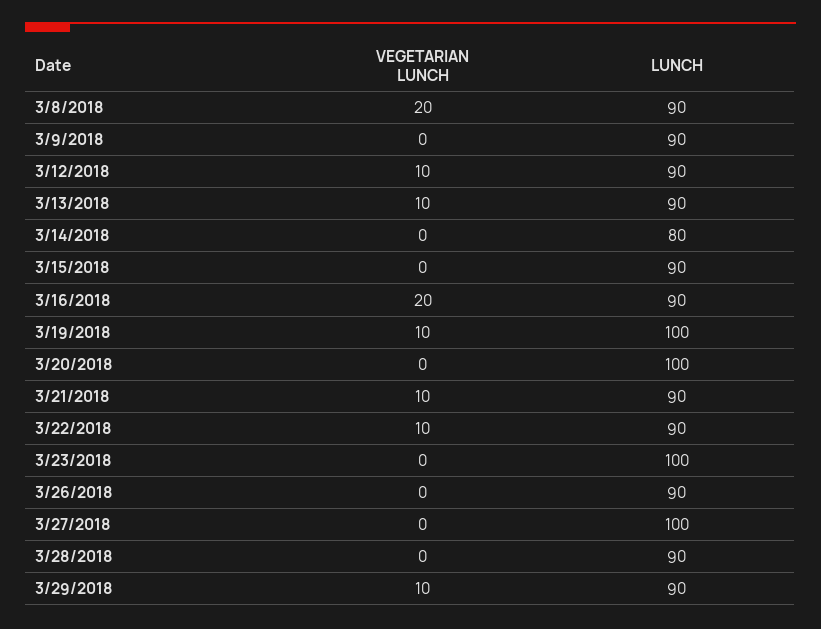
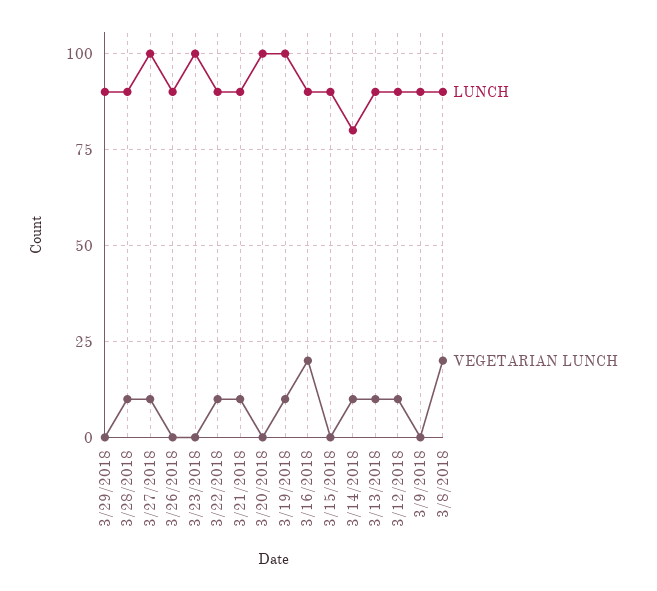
VEGETARIAN LUNCH, 3/14/2018: 0 -> 10
VEGETARIAN LUNCH, 3/27/2018: 0 -> 10
VEGETARIAN LUNCH, 3/28/2018: 0 -> 10
VEGETARIAN LUNCH, 3/29/2018: 10 -> 0

